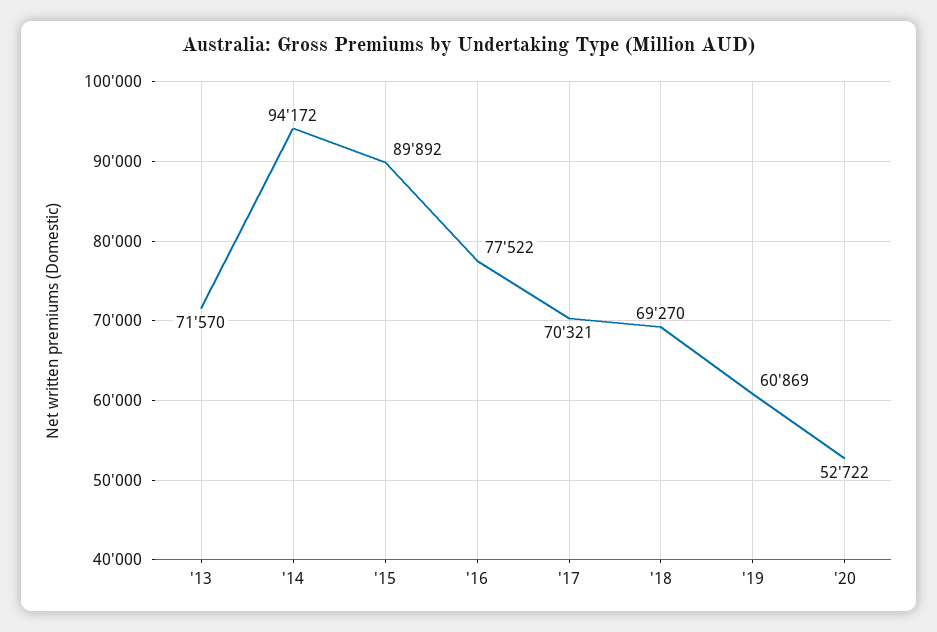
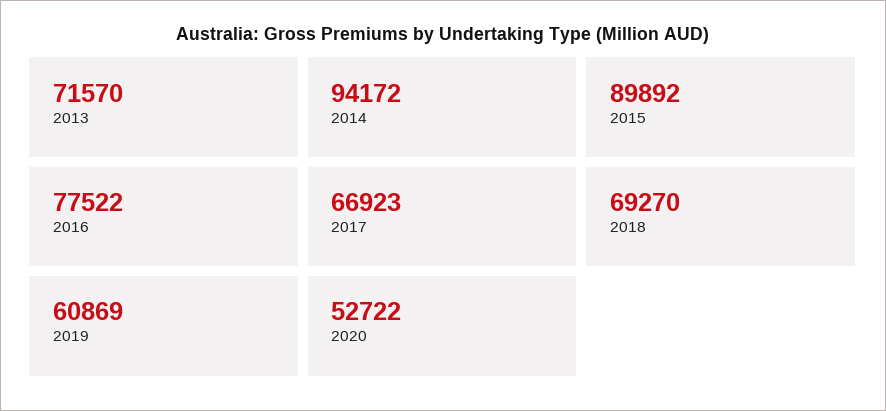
'17: 70321 -> 66923

